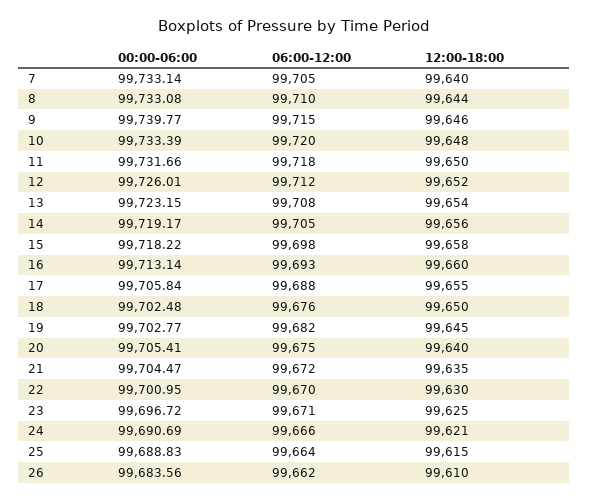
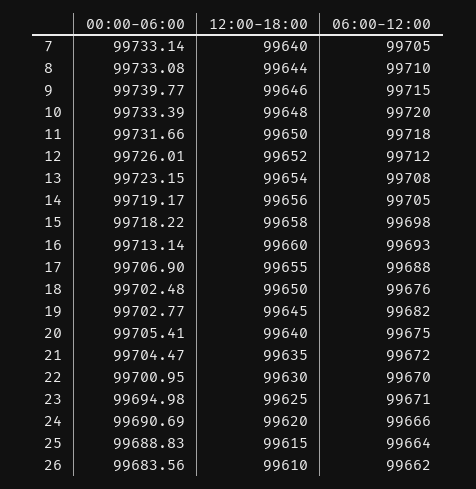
00:00-06:00, 17: 99705.84 -> 99706.9
00:00-06:00, 23: 99696.72 -> 99694.98
12:00-18:00, 24: 99621 -> 99620

